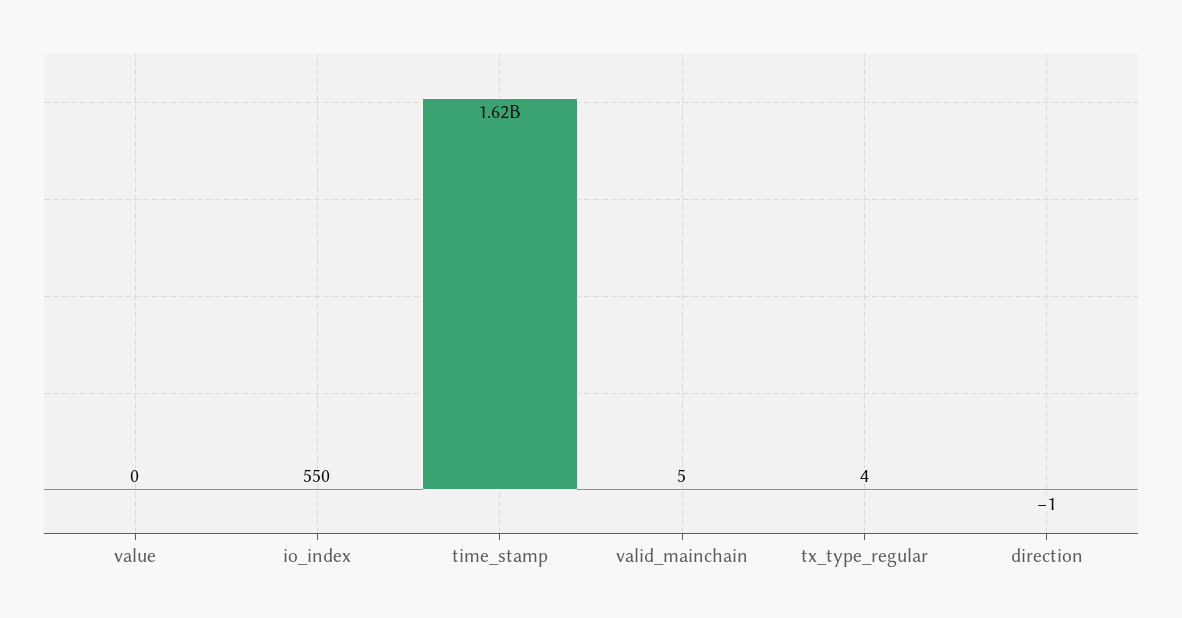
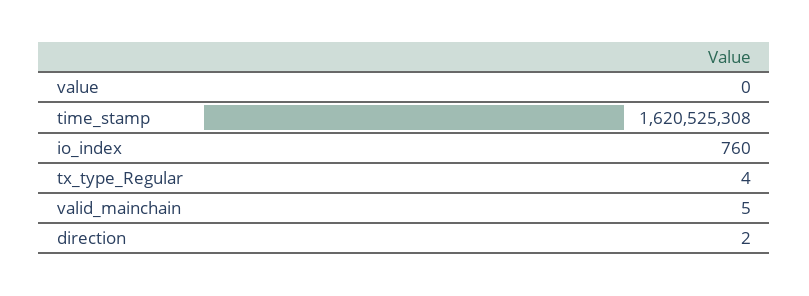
io_index: 550 -> 760
direction: -1 -> 2

